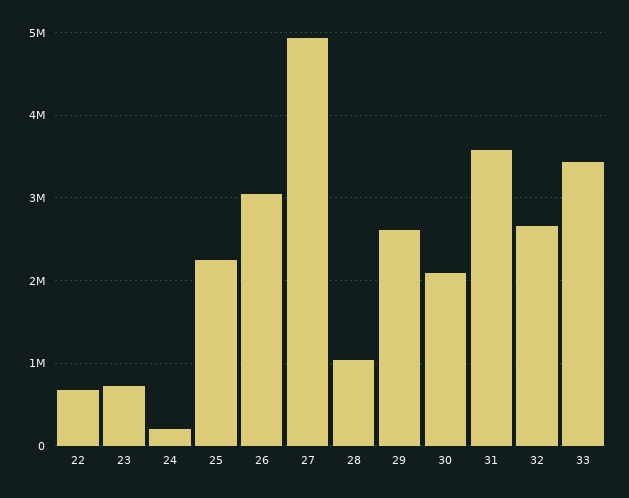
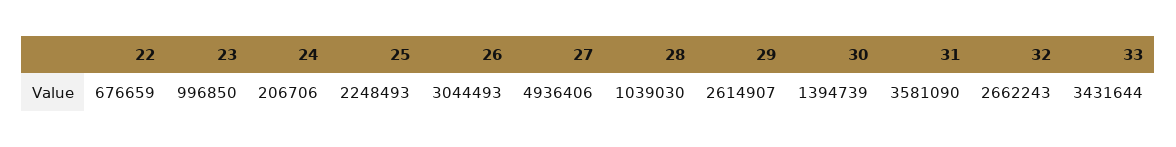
23: 700000 -> 996850
30: 2100000 -> 1394739

